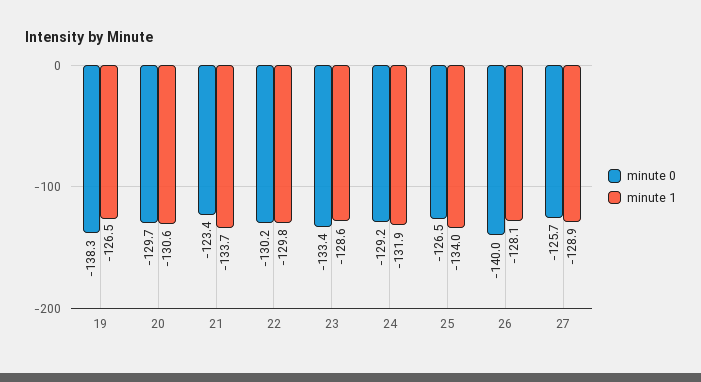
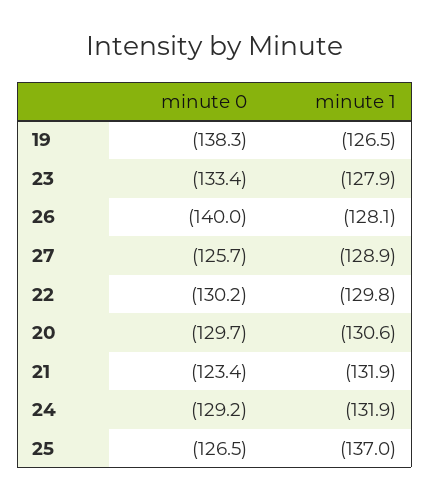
minute 1, 21: -133.7 -> -131.9
minute 1, 23: -128.6 -> -127.9
minute 1, 25: -134 -> -137

